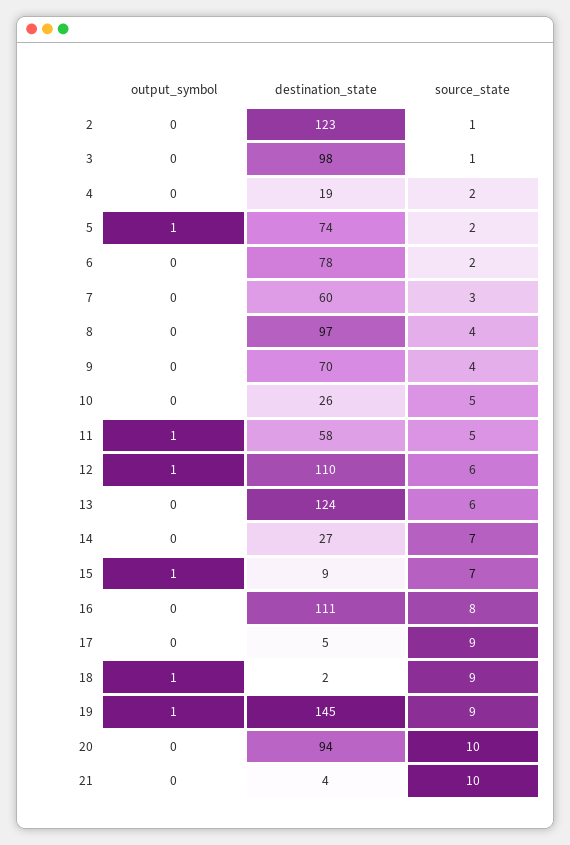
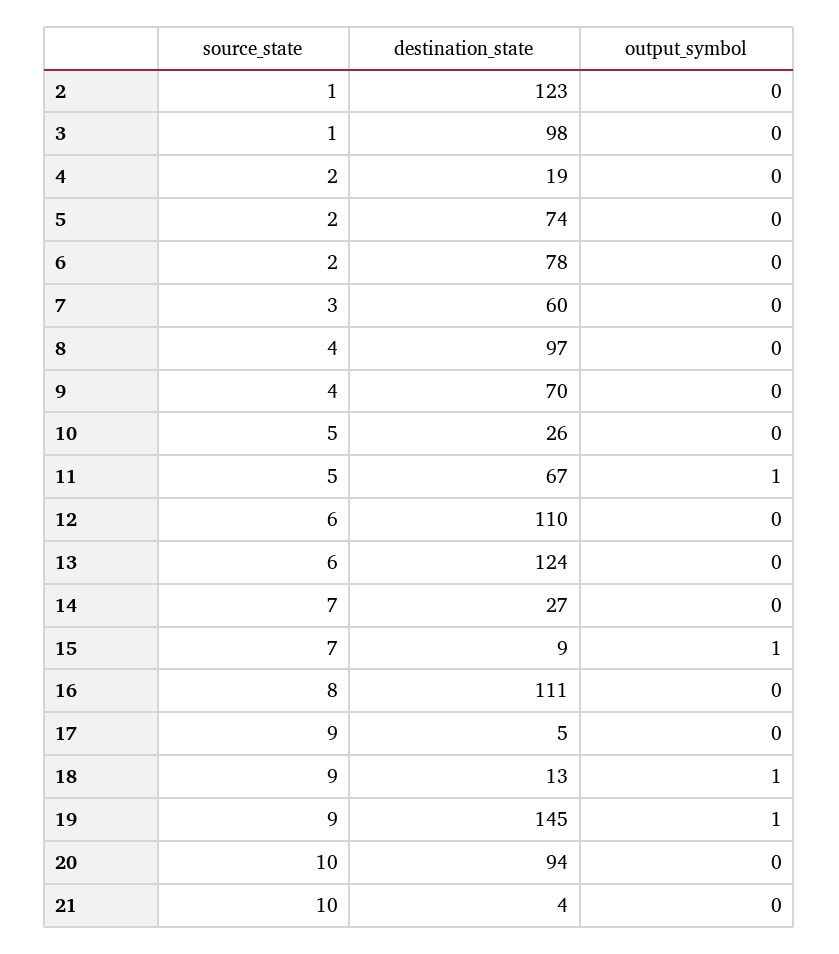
output_symbol, 5: 1 -> 0
destination_state, 11: 58 -> 67
output_symbol, 12: 1 -> 0
destination_state, 18: 2 -> 13

